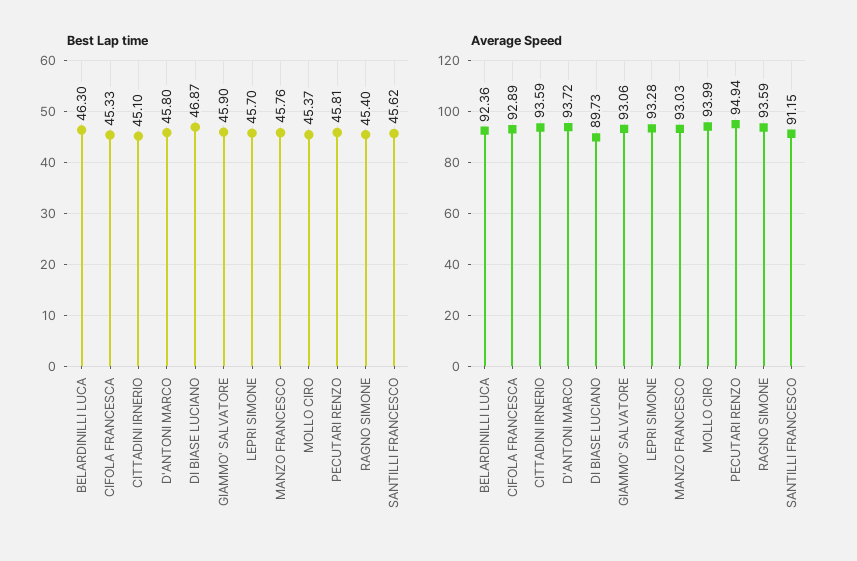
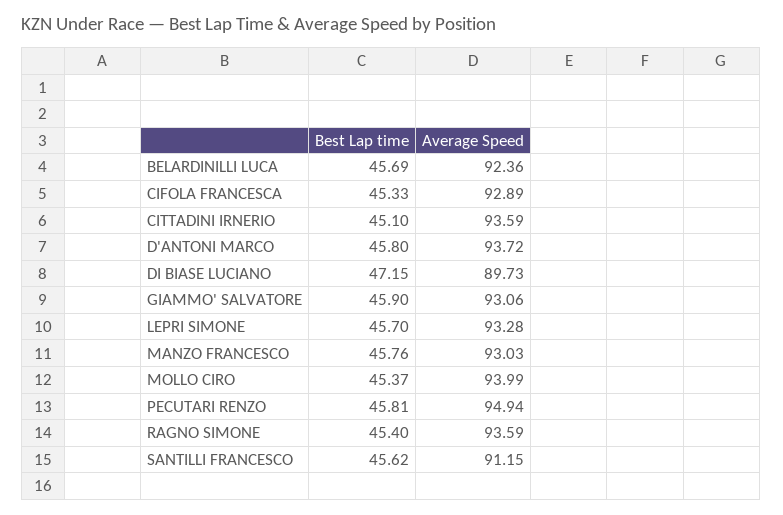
Best Lap time, BELARDINILLI LUCA: 46.3 -> 45.69
Best Lap time, DI BIASE LUCIANO: 46.87 -> 47.15

